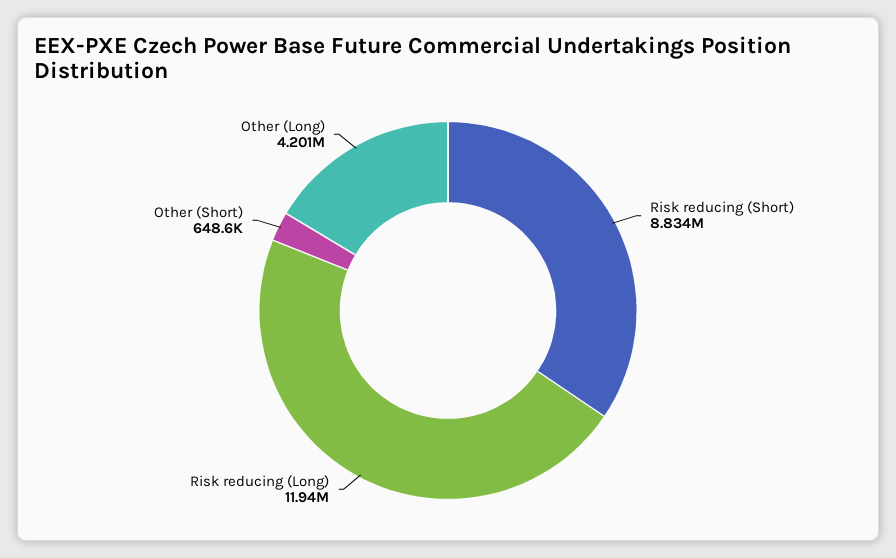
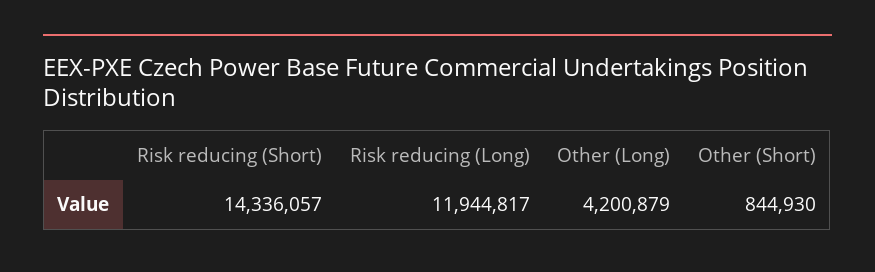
Risk reducing (Short): 8834000 -> 14336057
Other (Short): 648600 -> 844930

